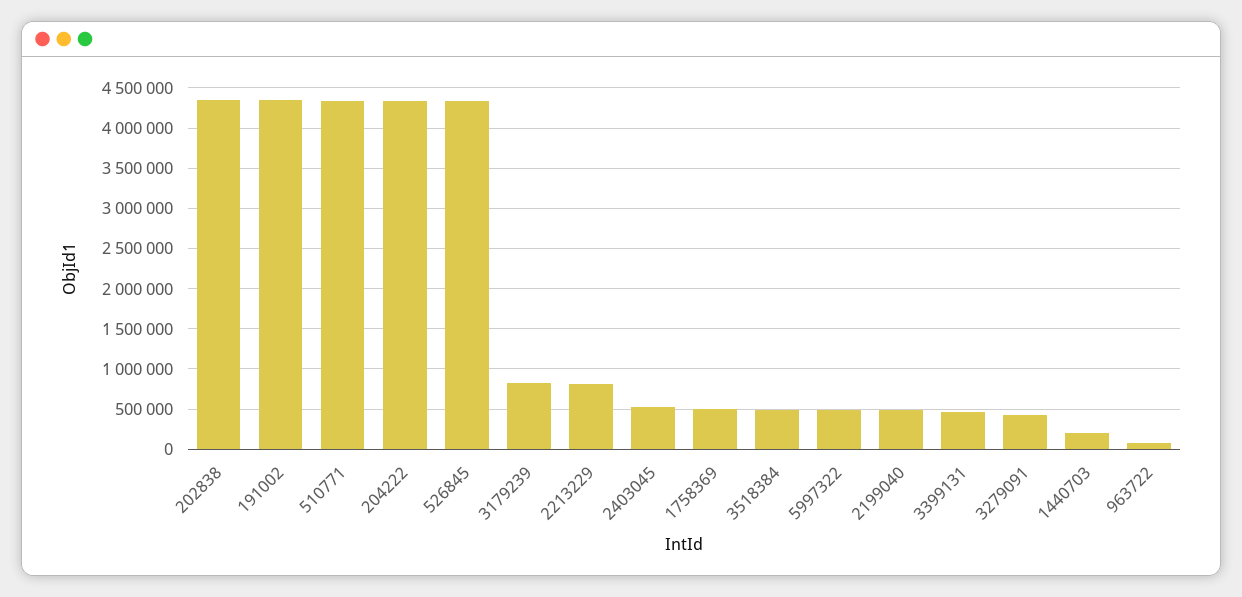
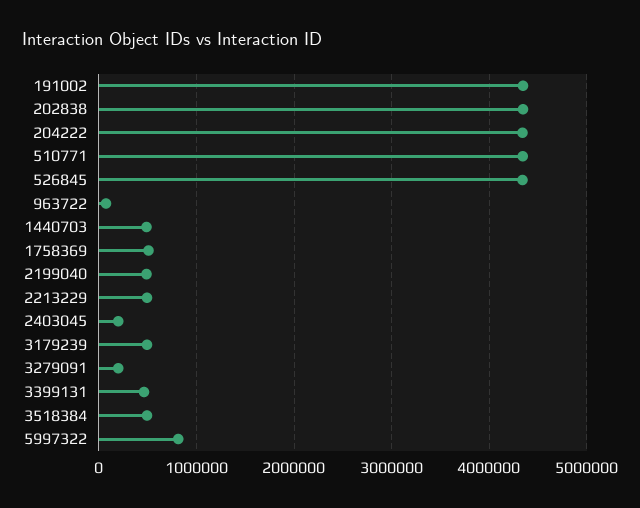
3179239: 800000 -> 500000
2213229: 800000 -> 500000
2403045: 500000 -> 200000
5997322: 500000 -> 800000
3279091: 400000 -> 200000
1440703: 200000 -> 500000

